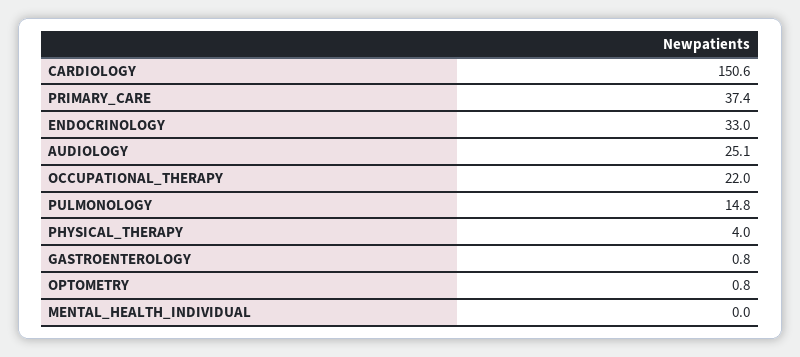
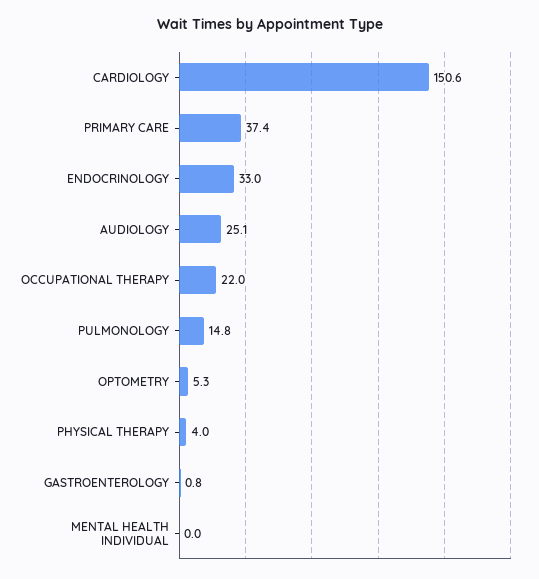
OPTOMETRY: 0.8 -> 5.3

